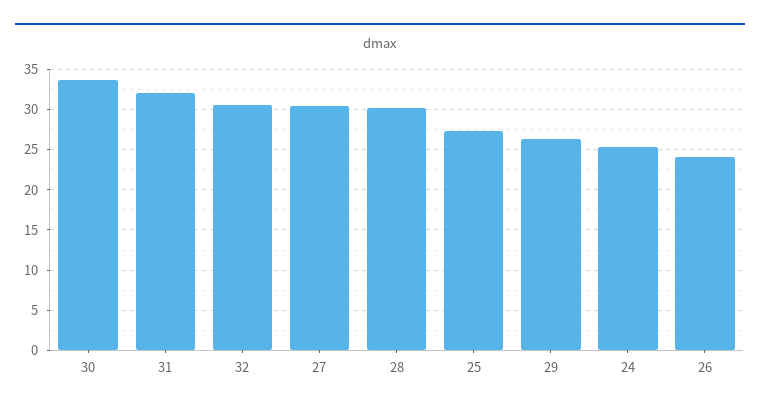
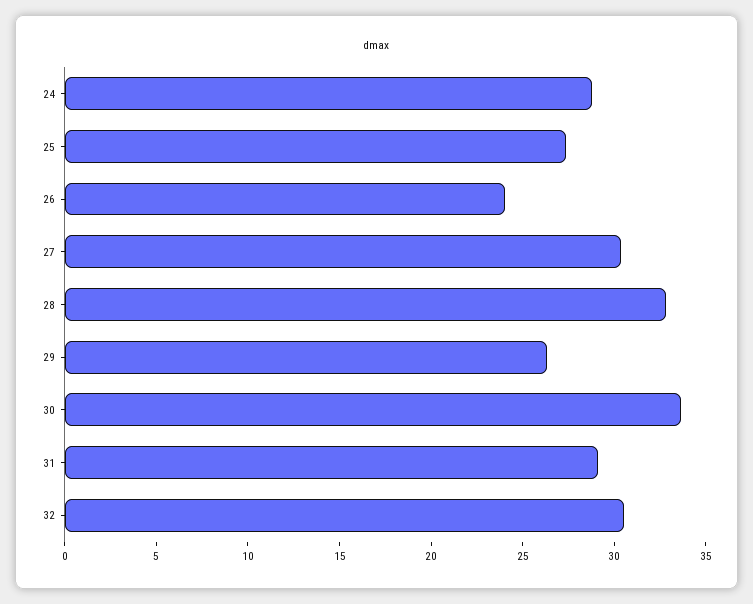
31: 32 -> 29
28: 30 -> 33
24: 25 -> 29

